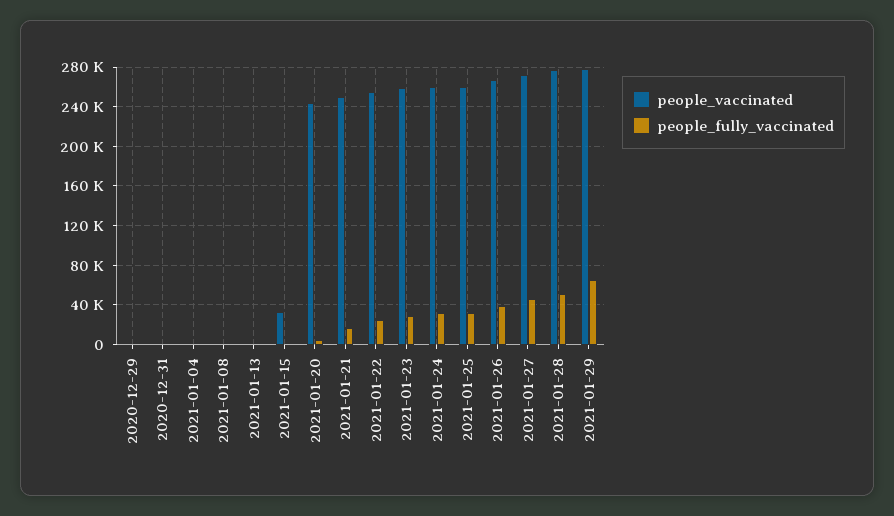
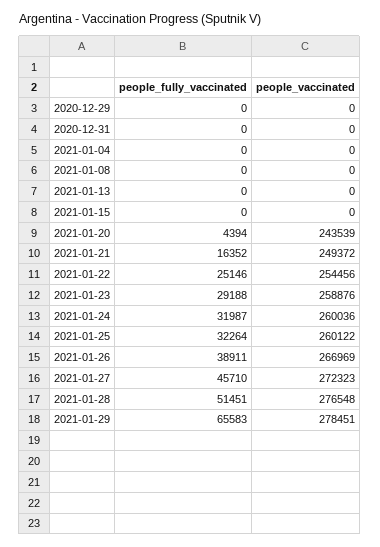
people_vaccinated, 2021-01-15: 30000 -> 0

